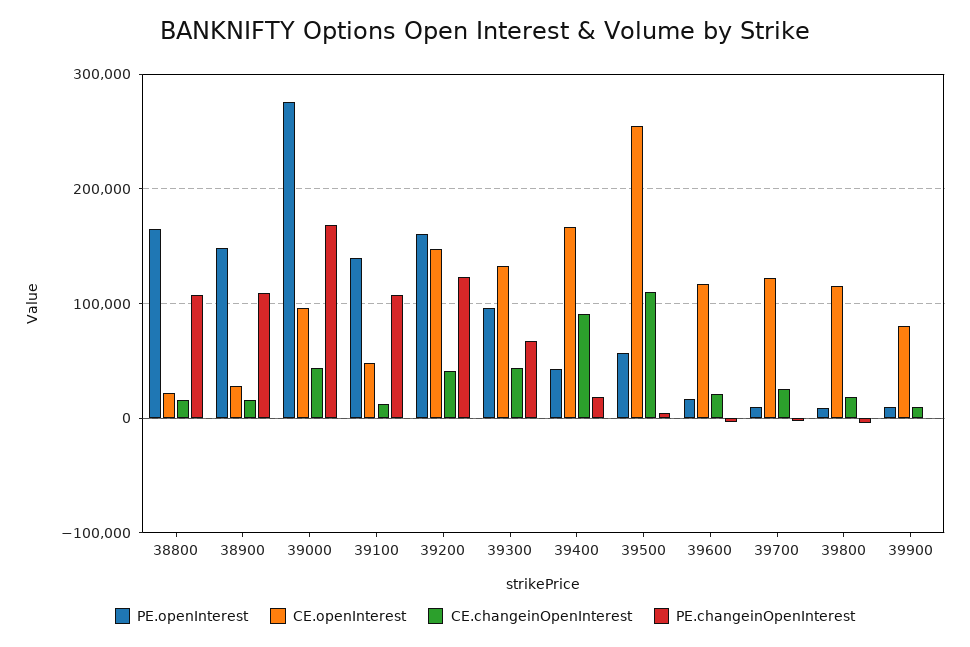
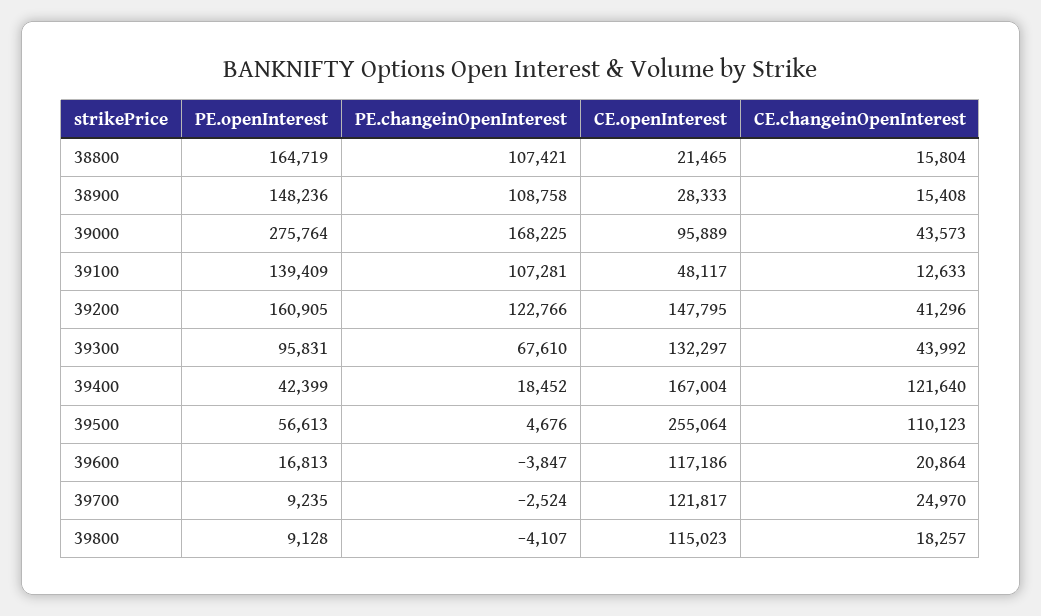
CE.changeinOpenInterest, 39400: 90000 -> 121640
PE.openInterest, 39900: 10000 -> none
CE.openInterest, 39900: 80000 -> none
CE.changeinOpenInterest, 39900: 10000 -> none
PE.changeinOpenInterest, 39900: 0 -> none

